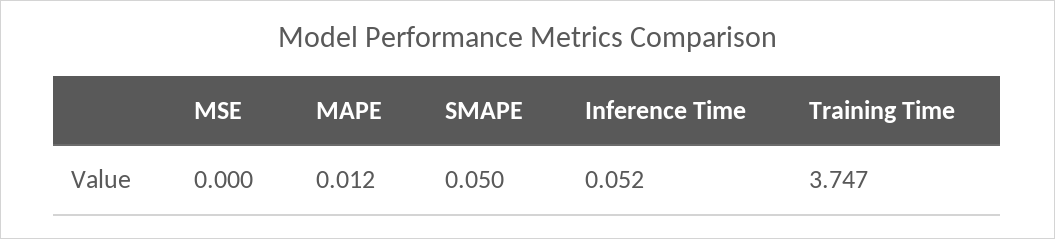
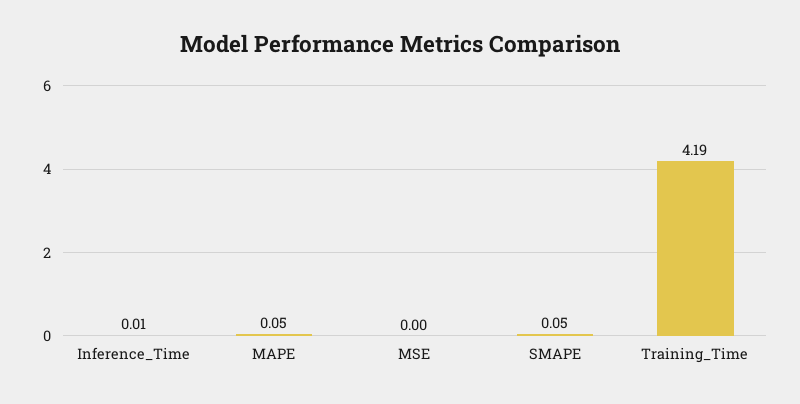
MAPE: 0.012 -> 0.05
Inference Time: 0.052 -> 0.01
Training Time: 3.747 -> 4.19

